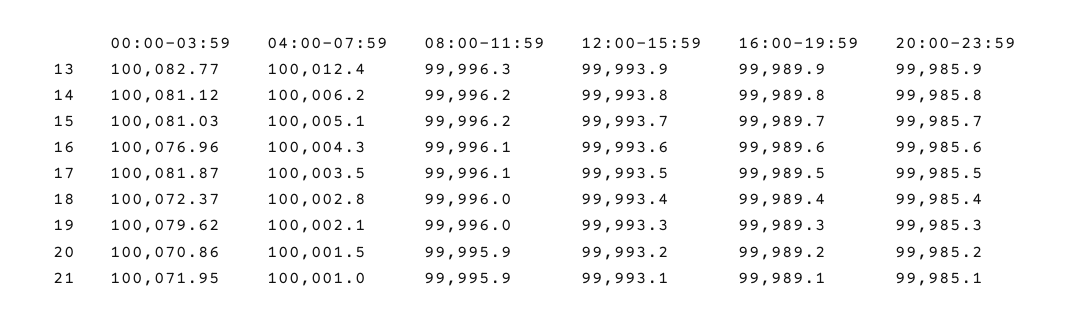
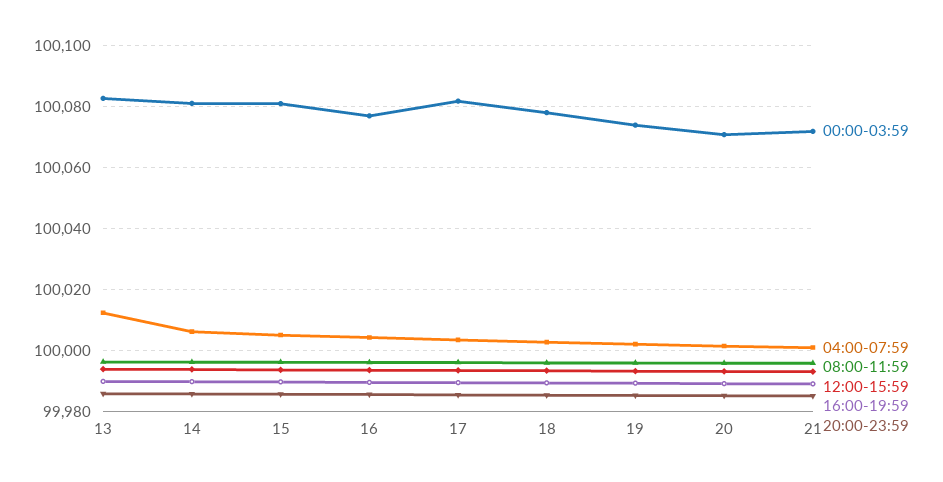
00:00-03:59, 18: 100072.37 -> 100078
00:00-03:59, 19: 100079.62 -> 100074

